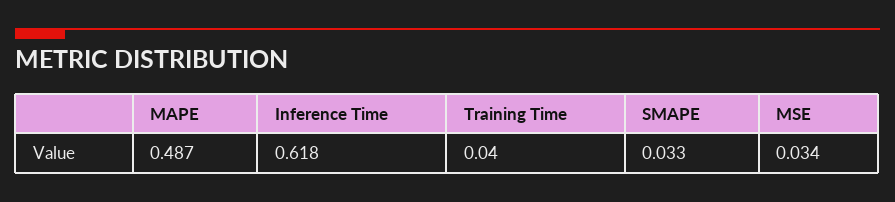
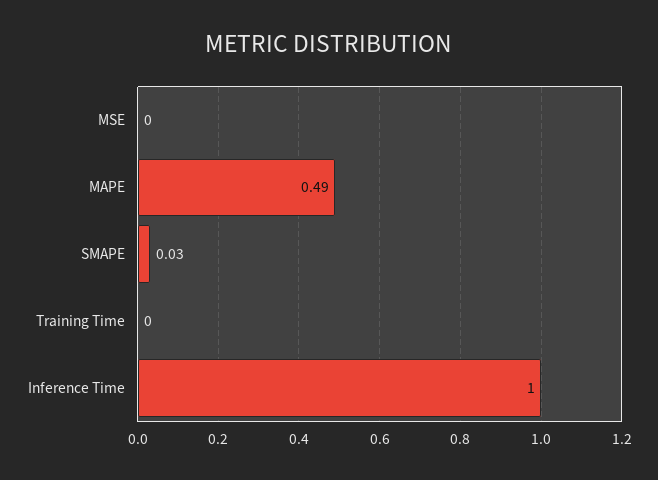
Inference Time: 0.618 -> 1
Training Time: 0.04 -> 0
MSE: 0.034 -> 0

